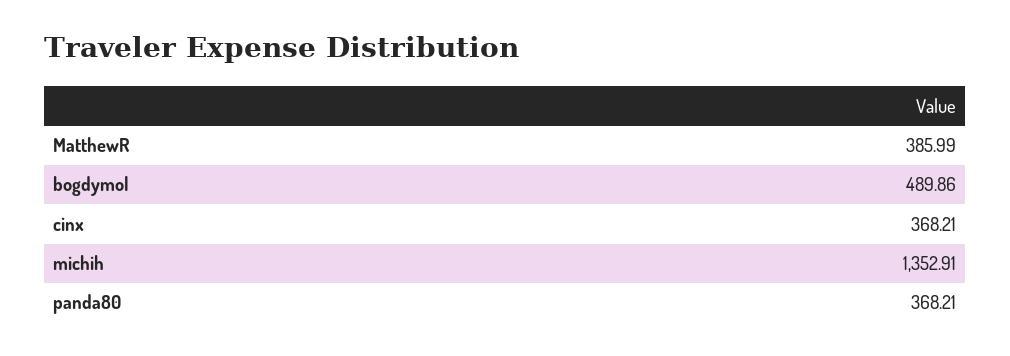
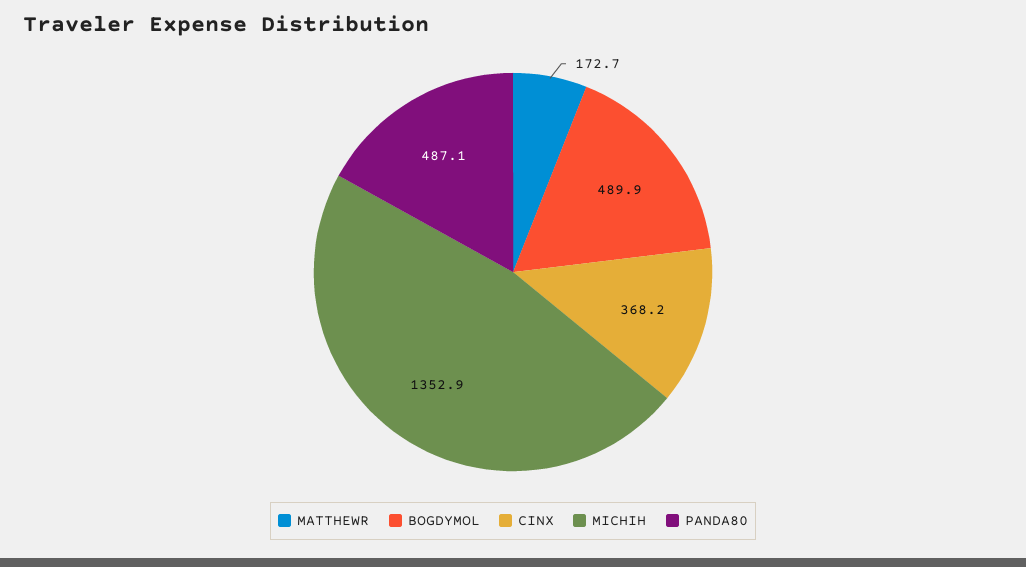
MatthewR: 385.99 -> 172.7
panda80: 368.21 -> 487.1

